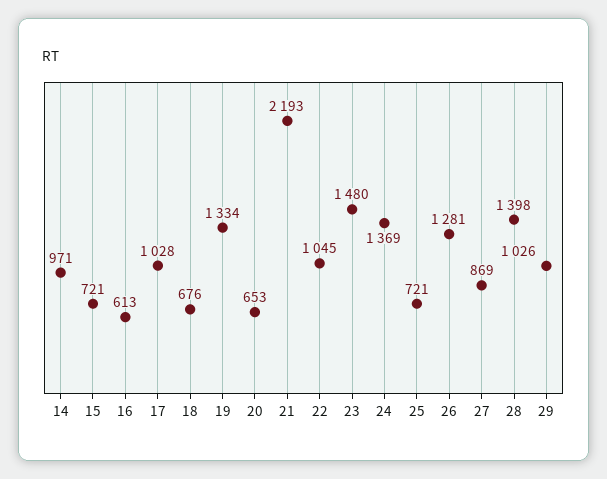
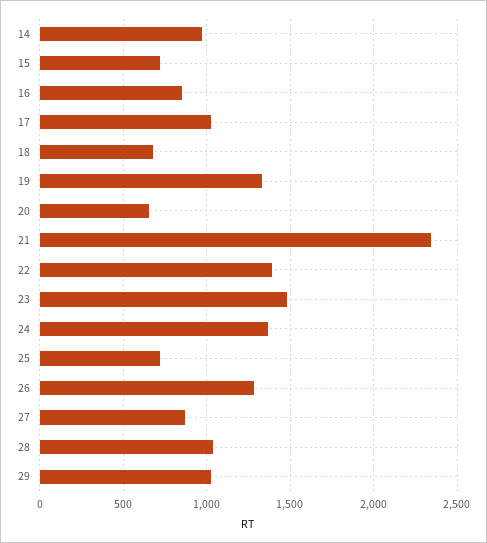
16: 613 -> 850
21: 2193 -> 2350
22: 1045 -> 1400
28: 1398 -> 1050

